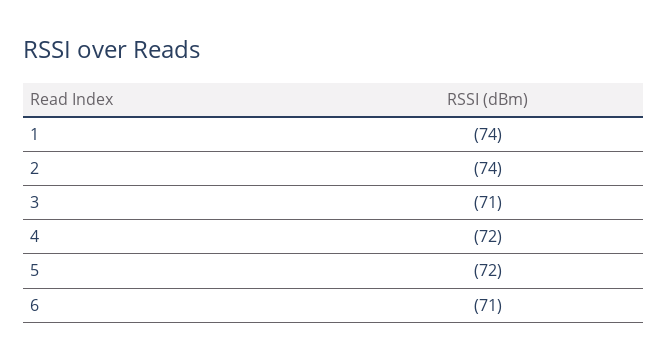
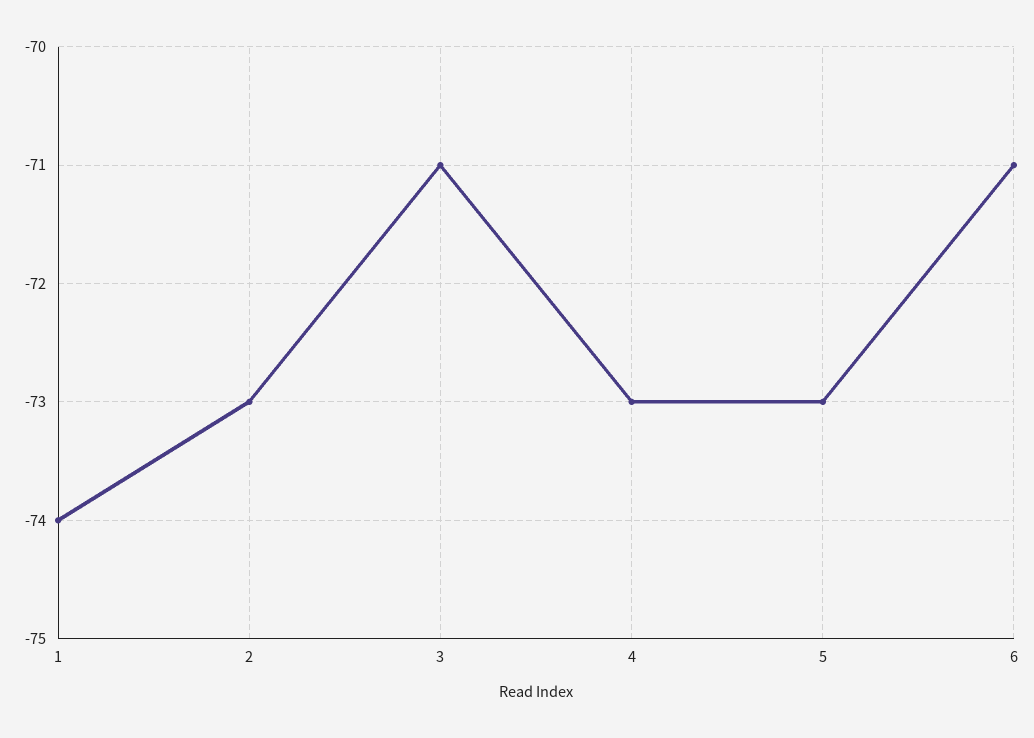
2: -74 -> -73
4: -72 -> -73
5: -72 -> -73

